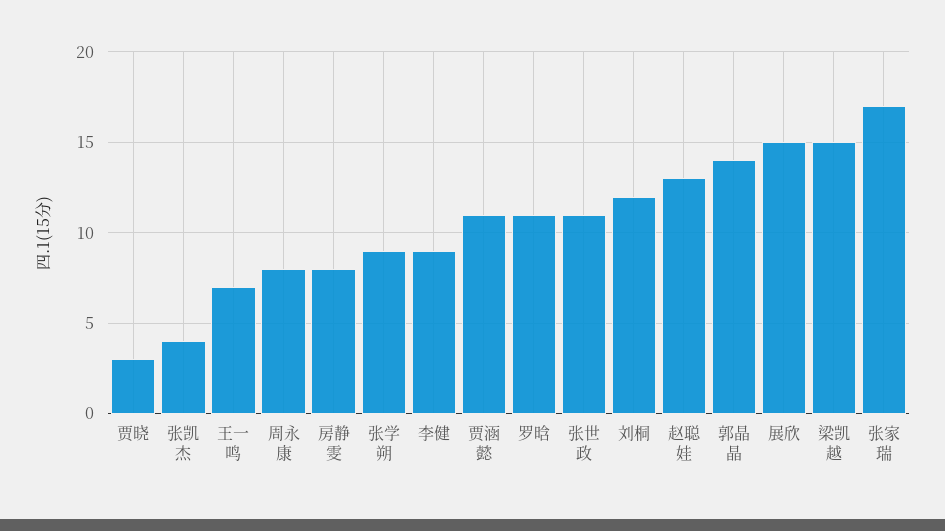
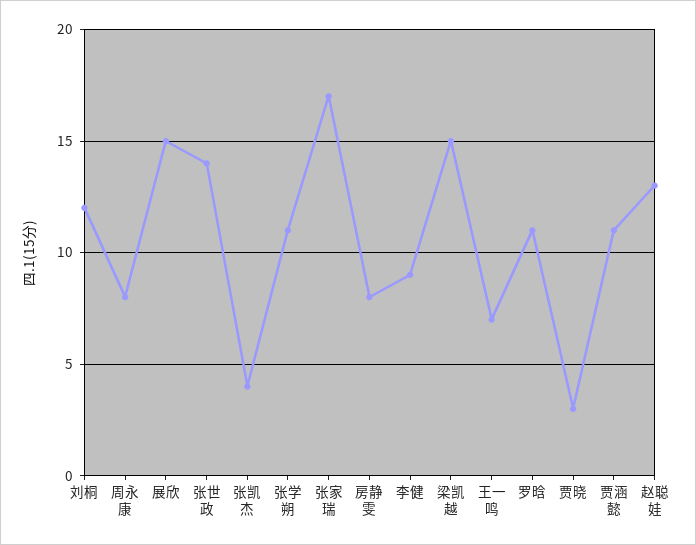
张学朔: 9 -> 11
张世政: 11 -> 14
郭晶晶: 14 -> none

